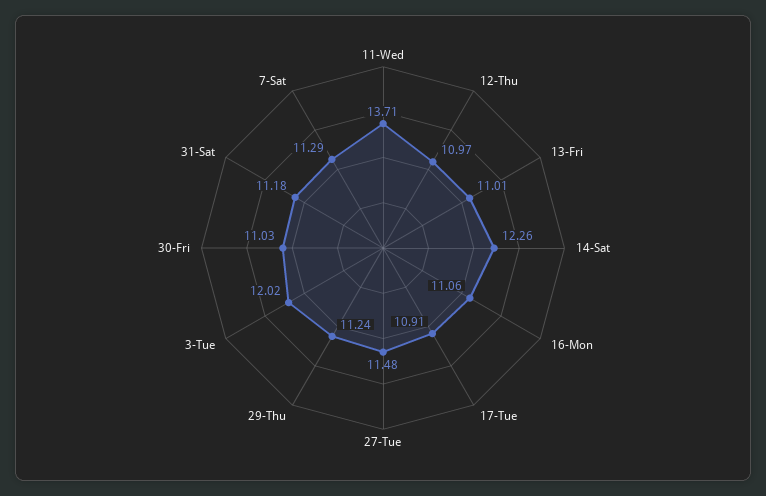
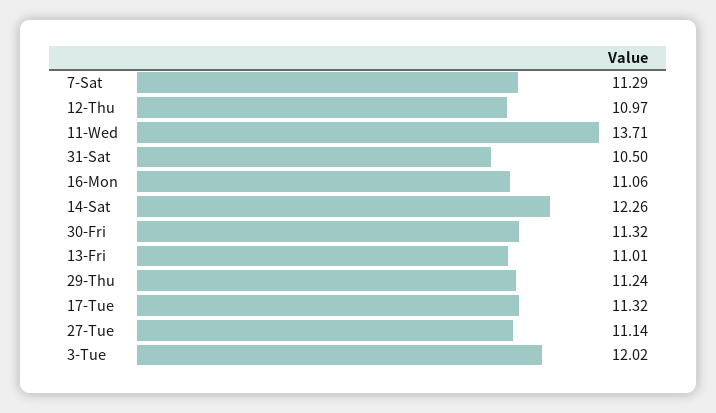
17-Tue: 10.91 -> 11.32
27-Tue: 11.48 -> 11.14
30-Fri: 11.03 -> 11.32
31-Sat: 11.18 -> 10.5

